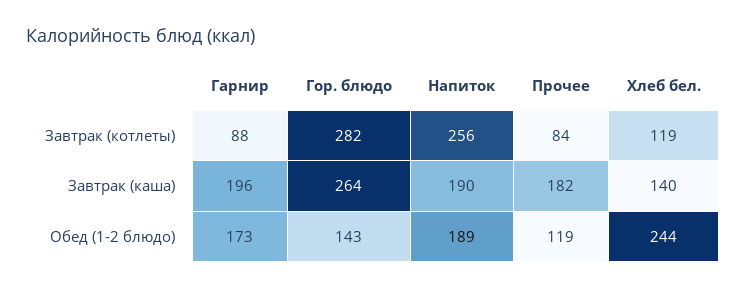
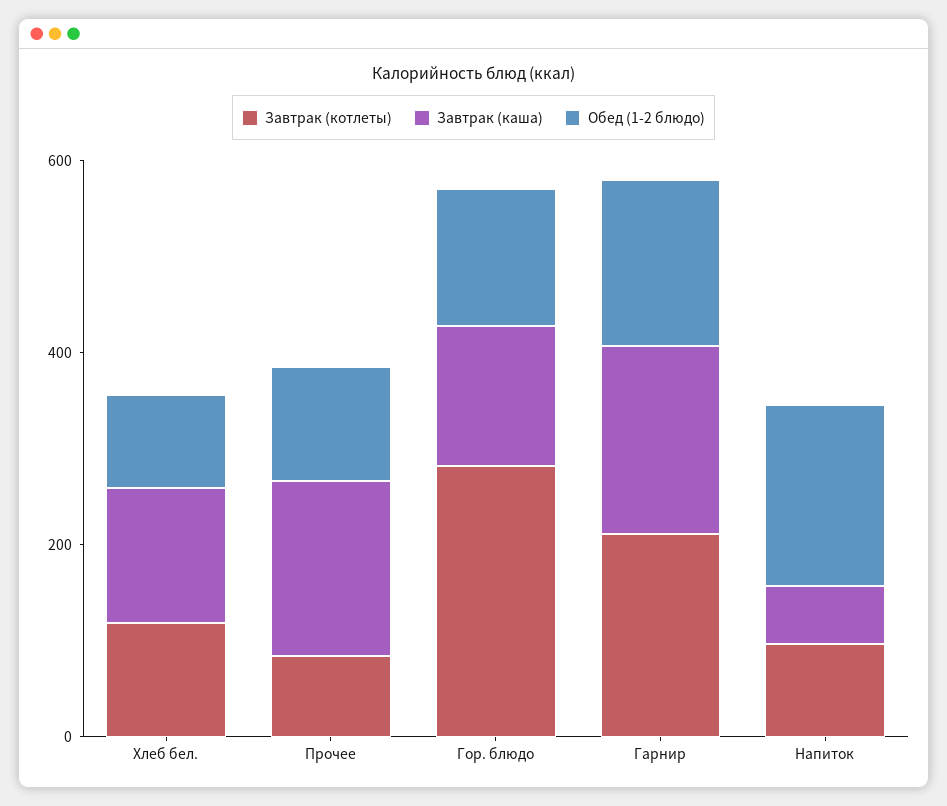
Завтрак (котлеты), Гарнир: 88 -> 200
Завтрак (котлеты), Напиток: 256 -> 100
Завтрак (каша), Гор. блюдо: 264 -> 150
Завтрак (каша), Напиток: 190 -> 50
Обед (1-2 блюдо), Хлеб бел.: 244 -> 100

